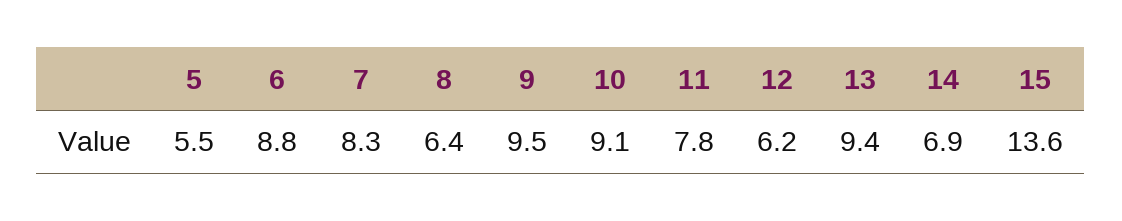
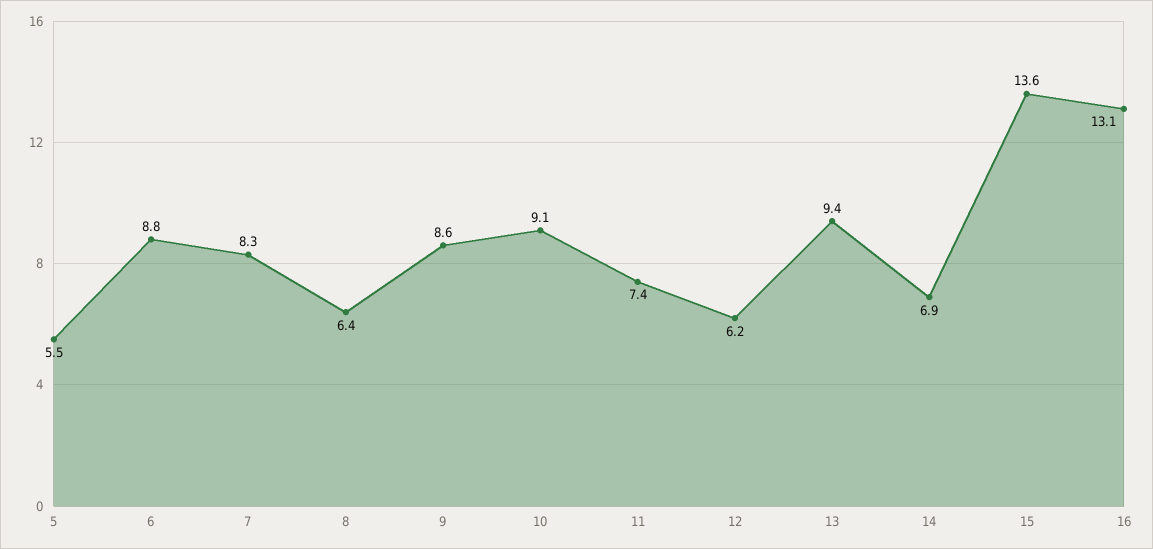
9: 9.5 -> 8.6
11: 7.8 -> 7.4
16: none -> 13.1

